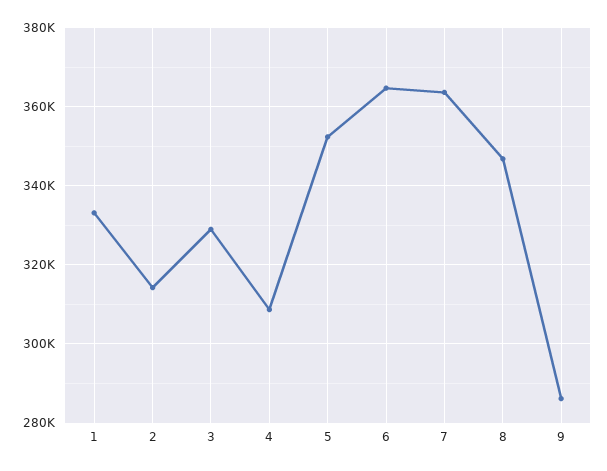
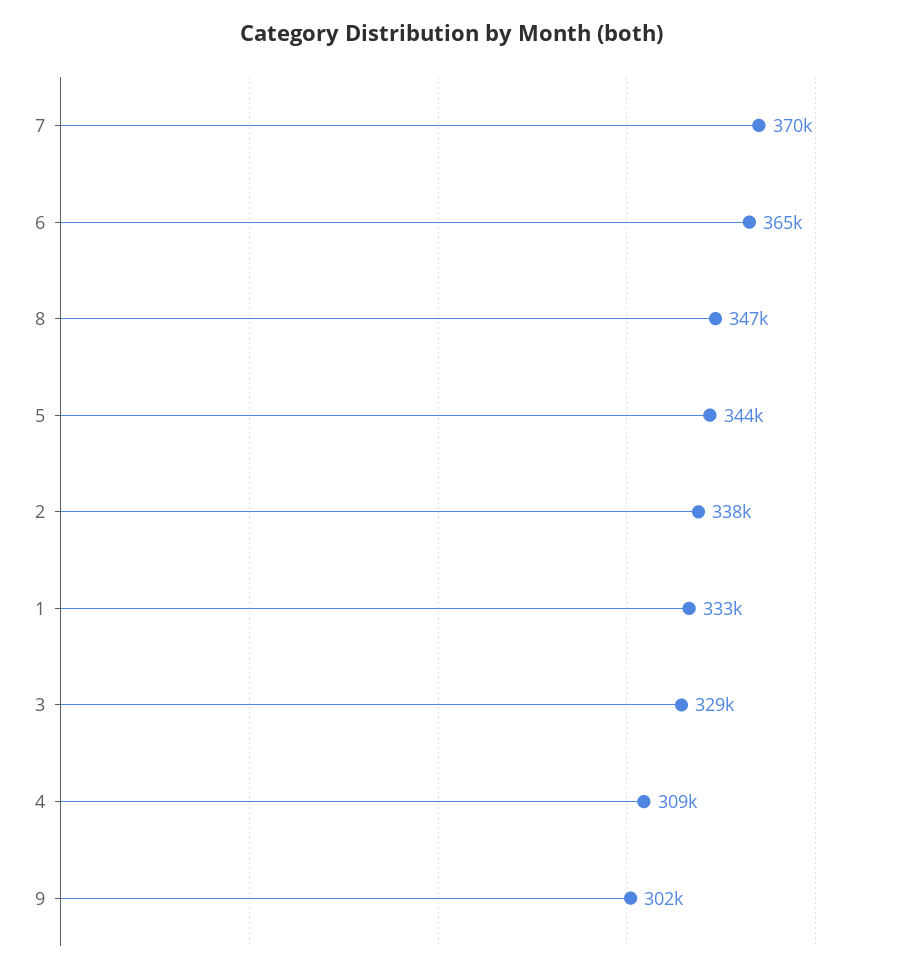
2: 314000 -> 338000
5: 352000 -> 344000
7: 364000 -> 370000
9: 286000 -> 302000

